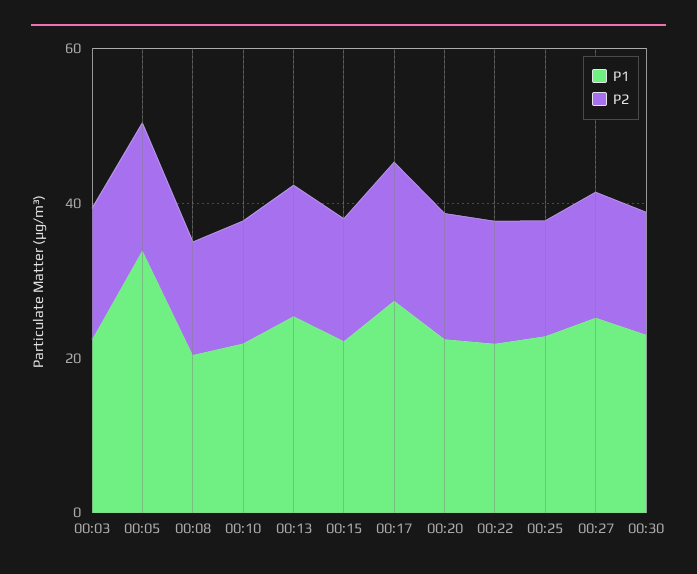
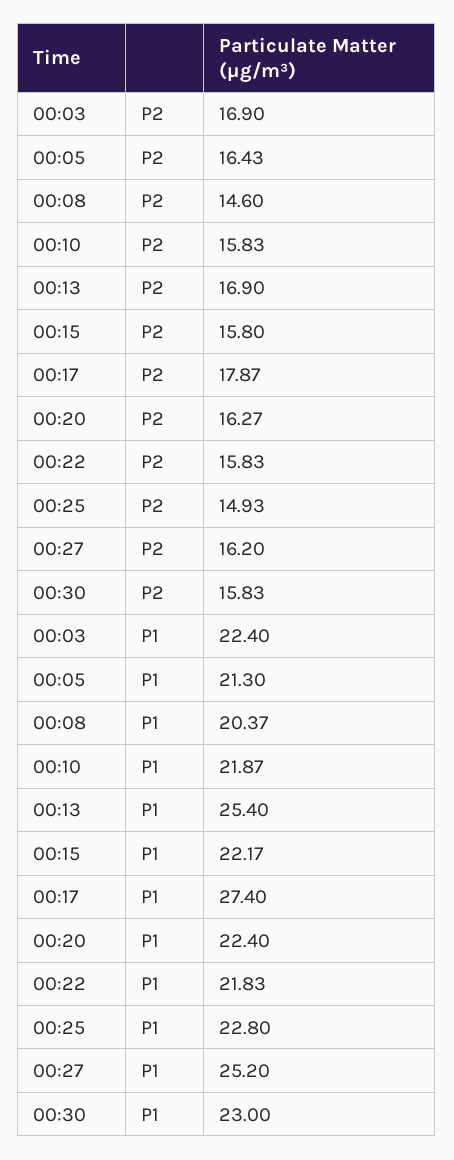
P1, 00:05: 35 -> 21.3

